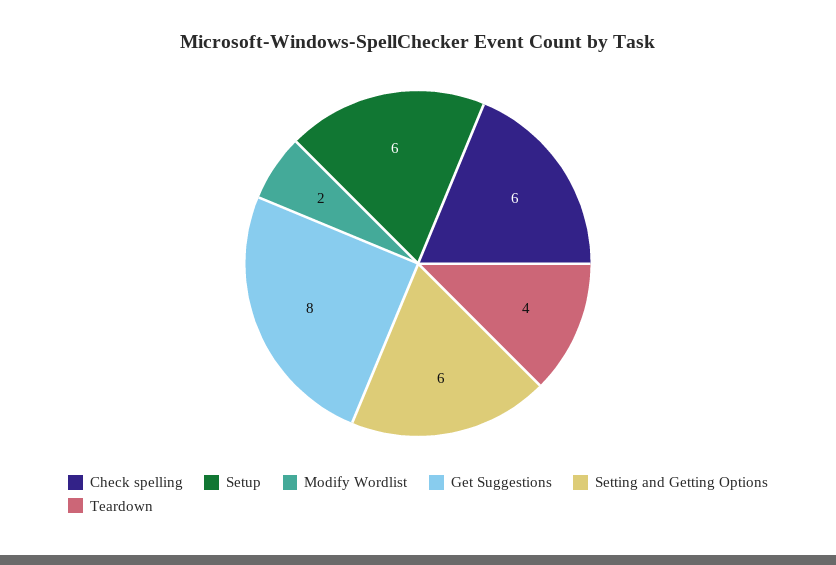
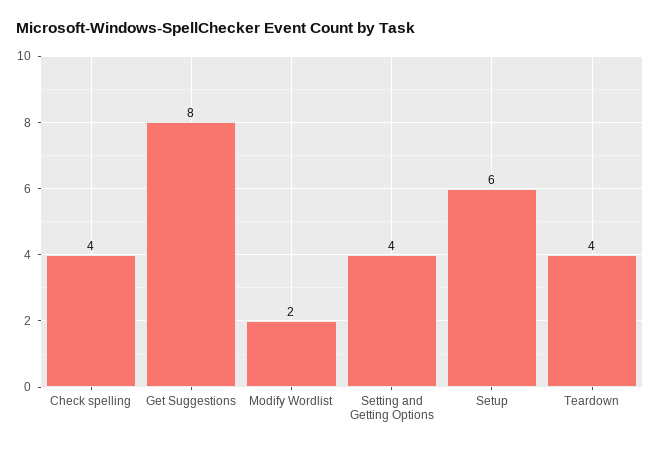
Check spelling: 6 -> 4
Setting and Getting Options: 6 -> 4

